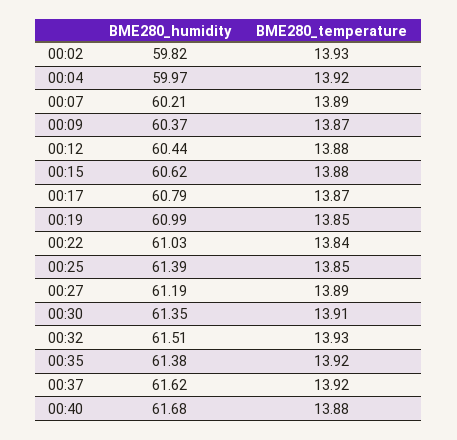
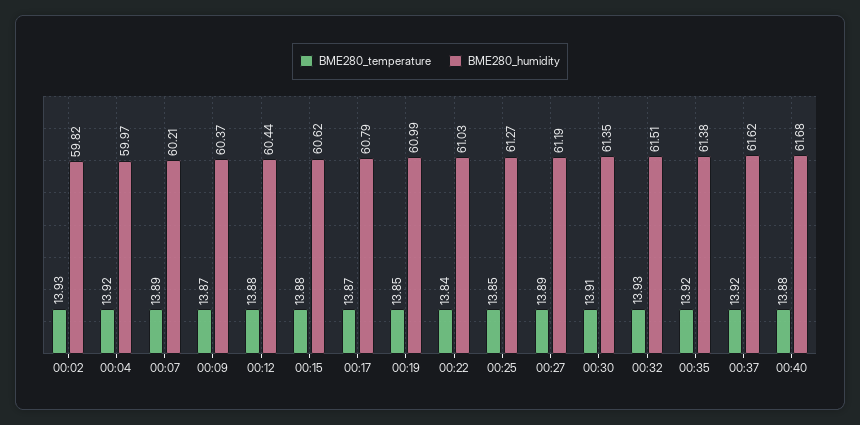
BME280_humidity, 00:25: 61.39 -> 61.27

